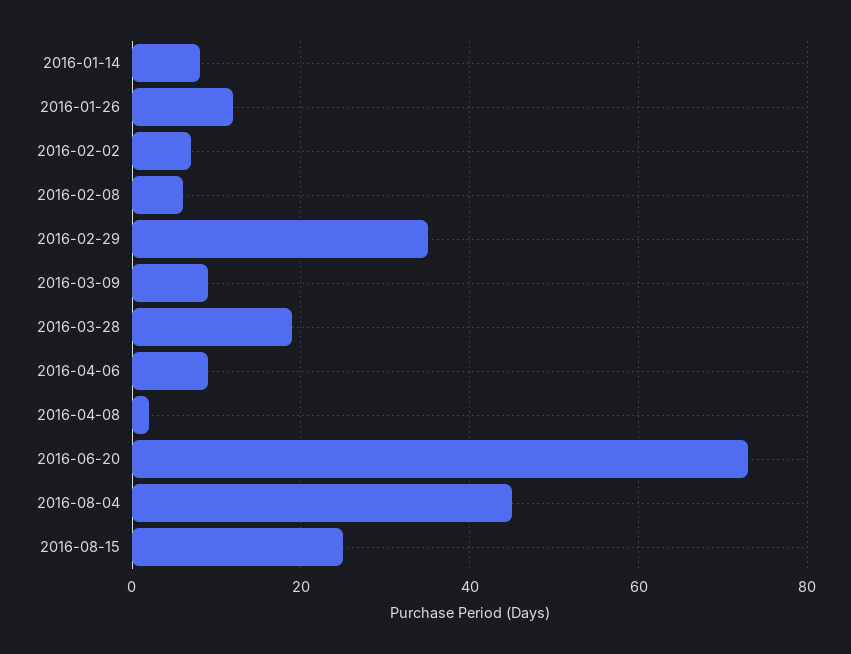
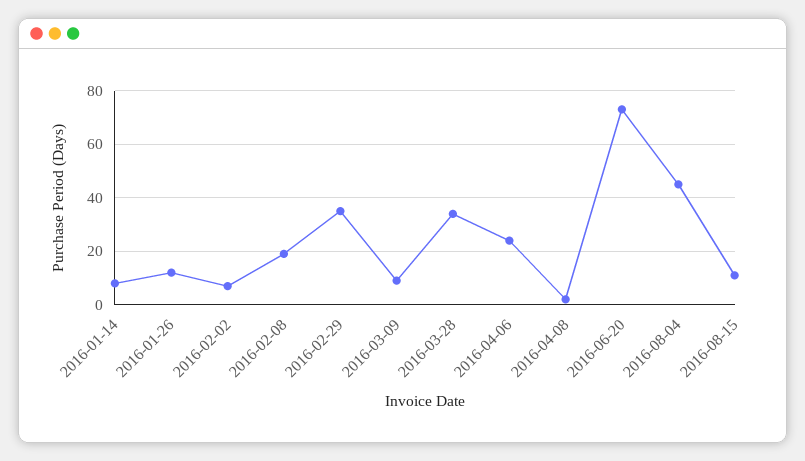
2016-02-08: 5 -> 20
2016-03-28: 20 -> 35
2016-04-06: 10 -> 25
2016-08-15: 25 -> 10

